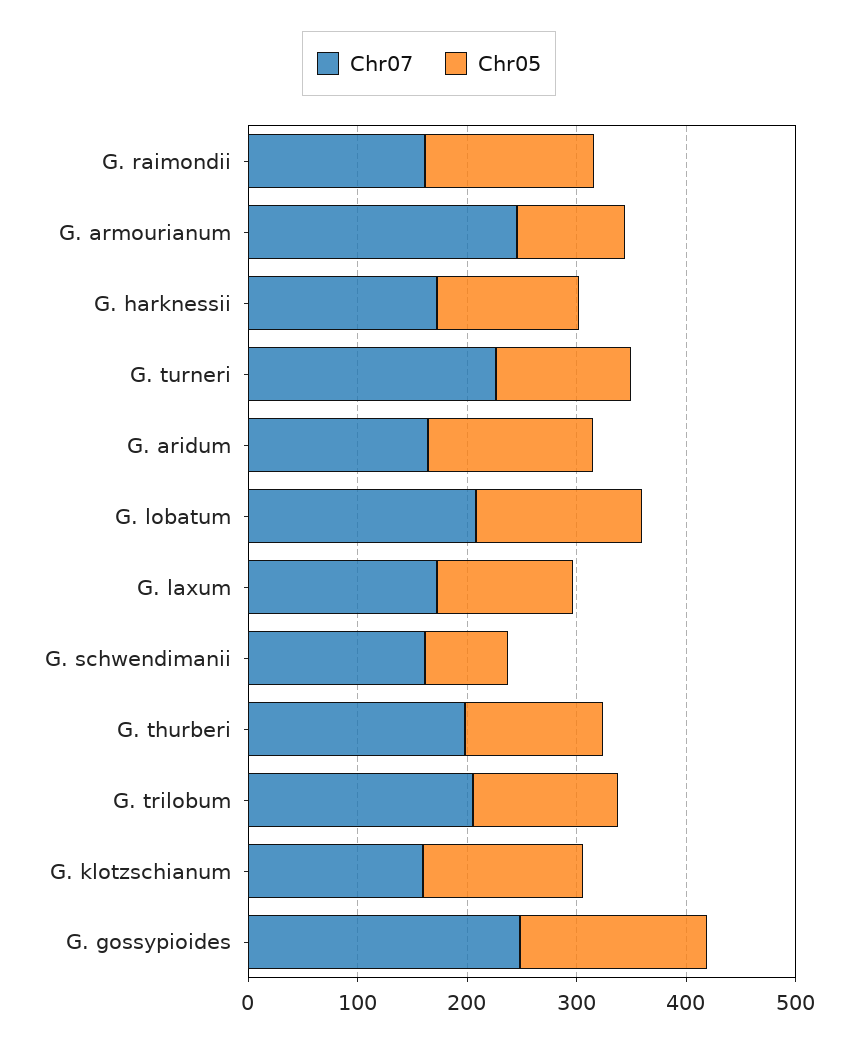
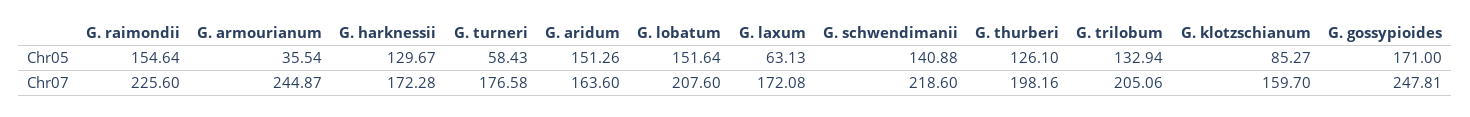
Chr07, G. raimondii: 160 -> 225.6
Chr05, G. armourianum: 100 -> 35.54
Chr07, G. turneri: 220 -> 176.58
Chr05, G. turneri: 120 -> 58.43
Chr05, G. laxum: 120 -> 63.13
Chr07, G. schwendimanii: 160 -> 218.6
Chr05, G. schwendimanii: 80 -> 140.88
Chr05, G. klotzschianum: 140 -> 85.27

